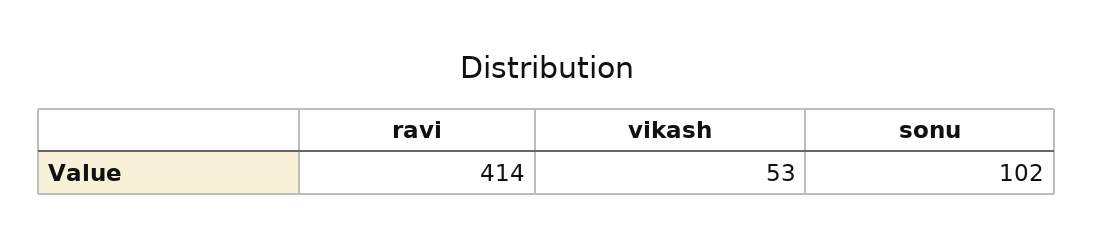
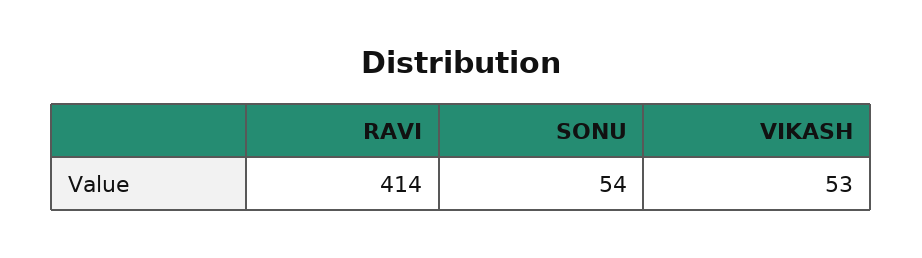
sonu: 102 -> 54

